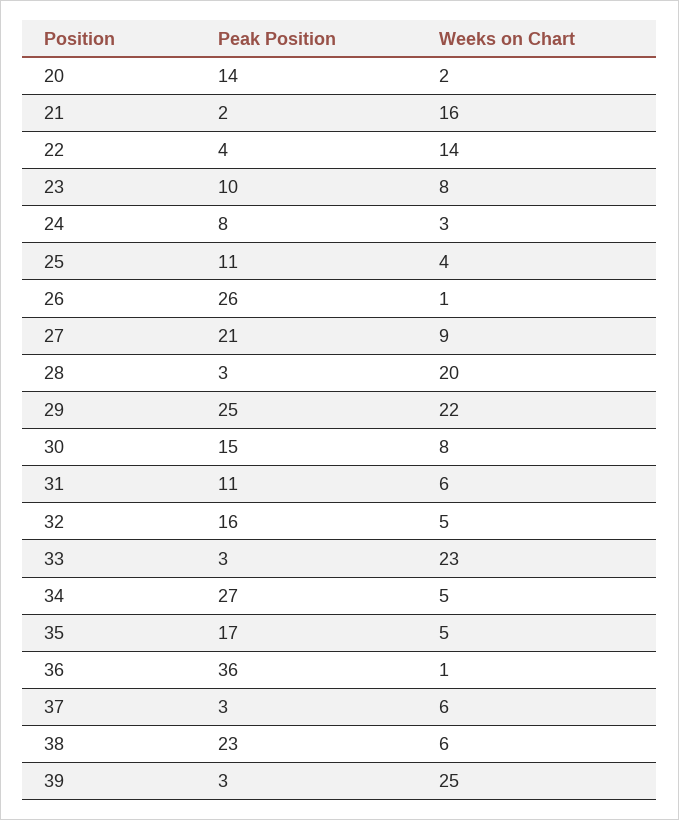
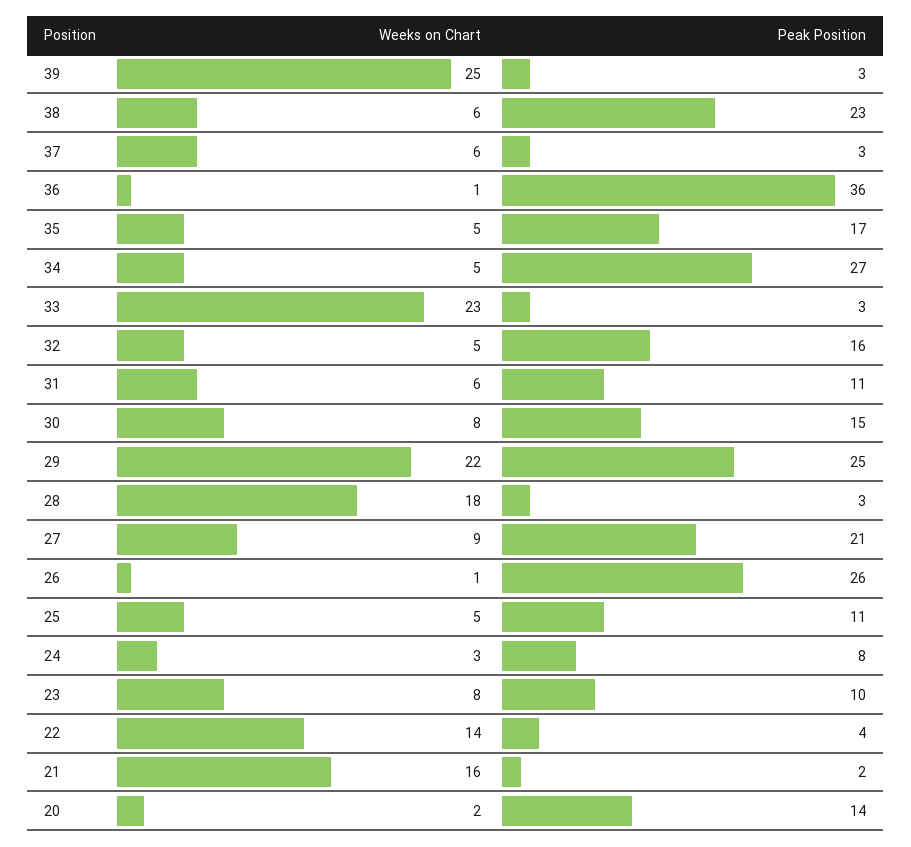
Weeks on Chart, 25: 4 -> 5
Weeks on Chart, 28: 20 -> 18

